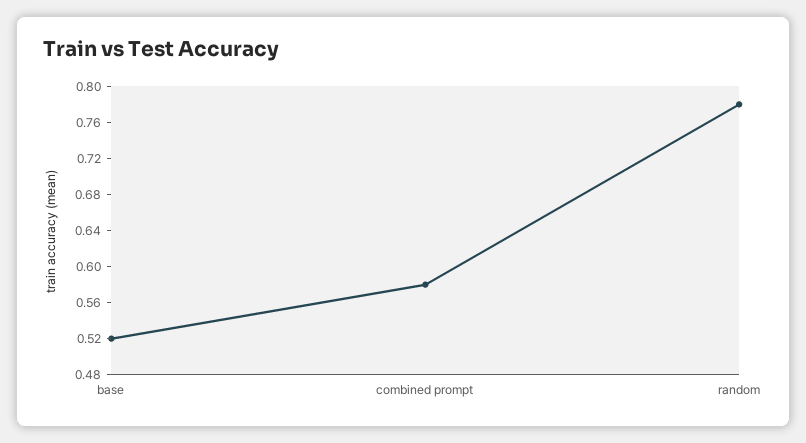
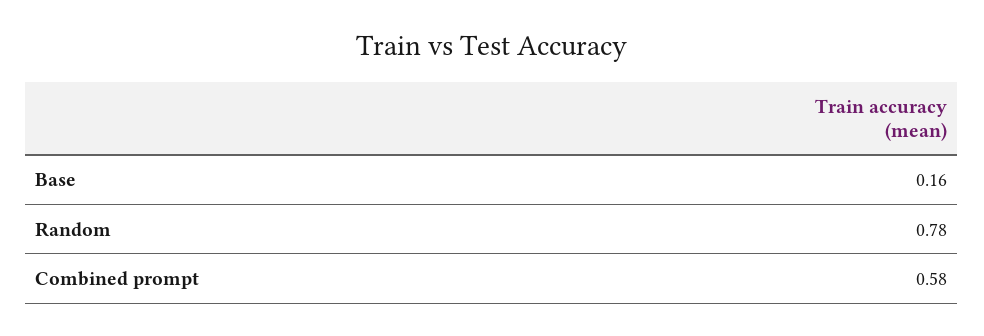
base: 0.52 -> 0.16

